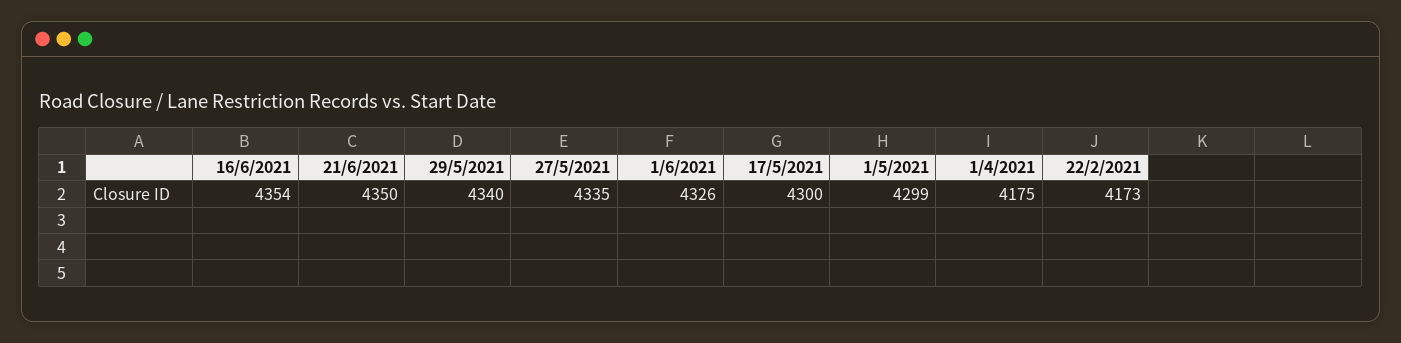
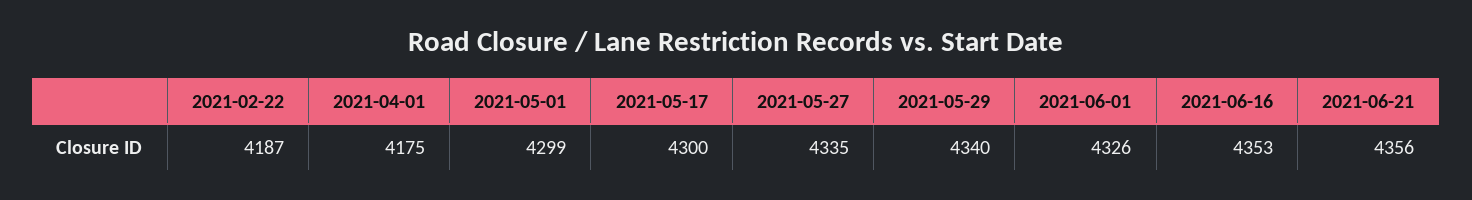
16/6/2021: 4354 -> 4353
21/6/2021: 4350 -> 4356
22/2/2021: 4173 -> 4187

